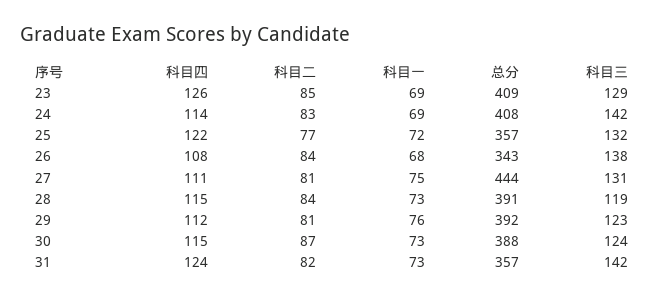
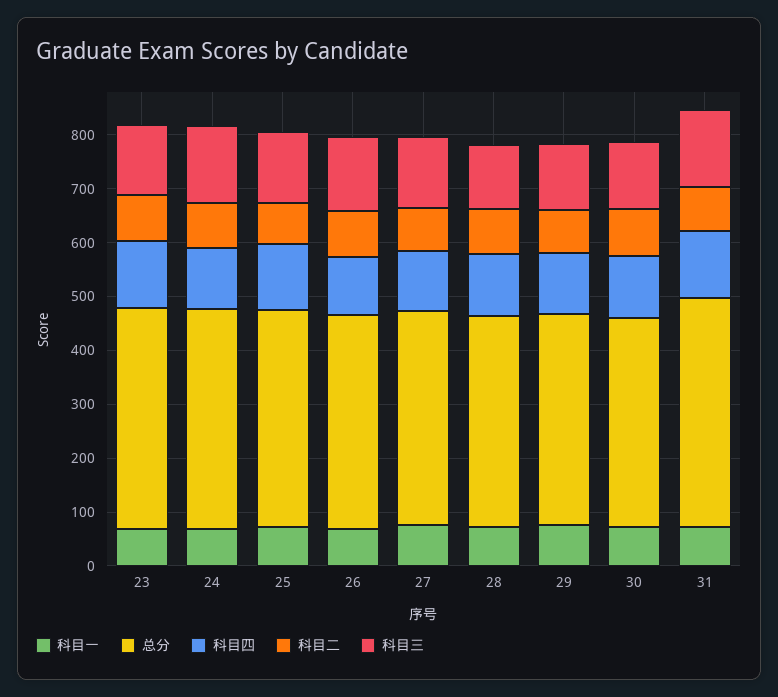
总分, 25: 357 -> 400
总分, 26: 343 -> 400
总分, 27: 444 -> 400
总分, 31: 357 -> 420

